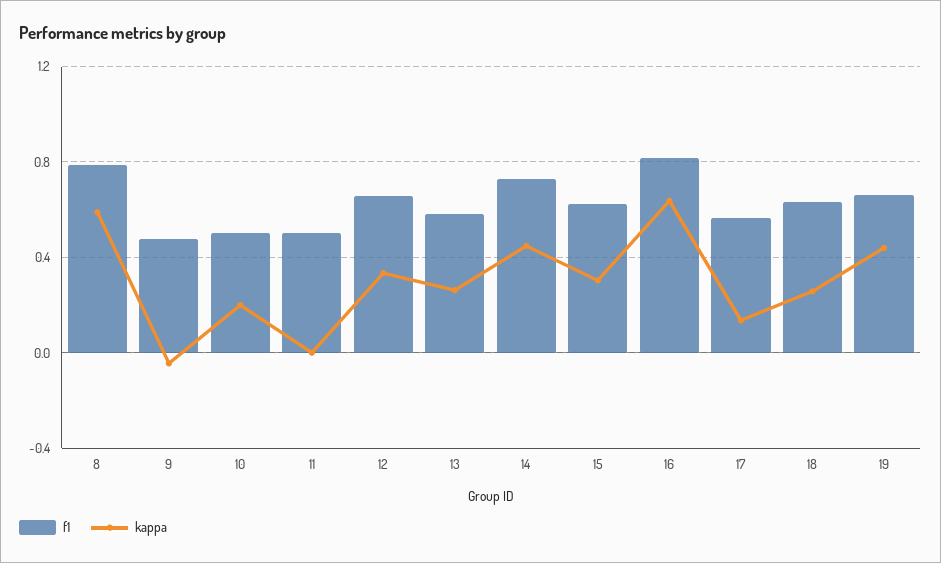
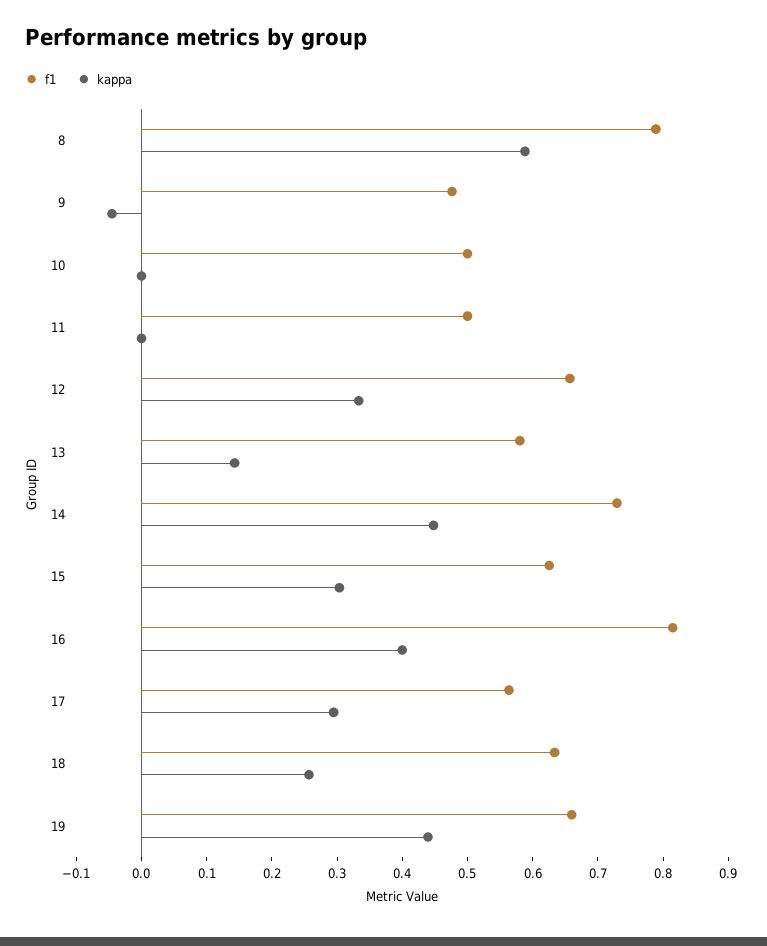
kappa, 10: 0.2 -> 0
kappa, 13: 0.25 -> 0.14
kappa, 16: 0.65 -> 0.4
kappa, 17: 0.15 -> 0.3

